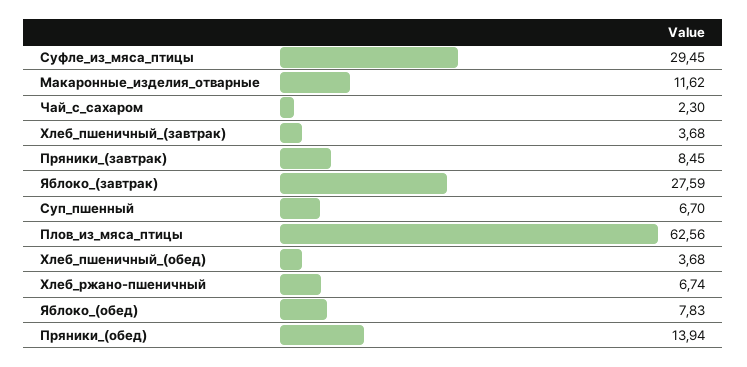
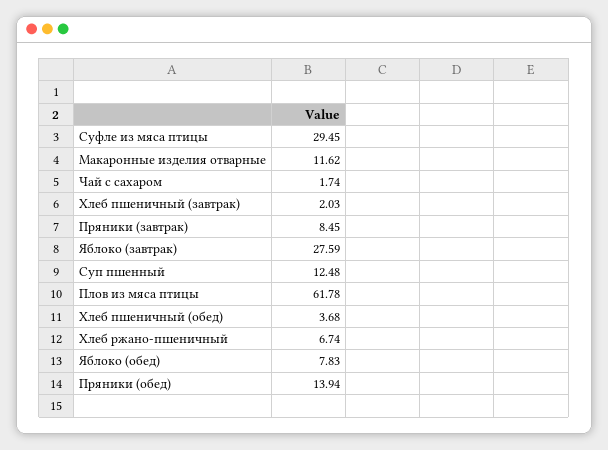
Чай_с_сахаром: 2.3 -> 1.74
Хлеб_пшеничный_(завтрак): 3.68 -> 2.03
Суп_пшенный: 6.7 -> 12.48
Плов_из_мяса_птицы: 62.56 -> 61.78

